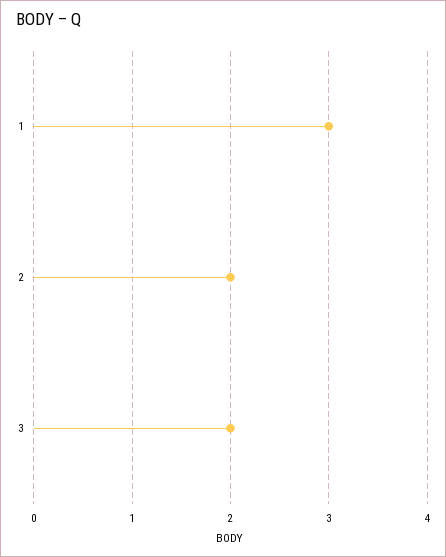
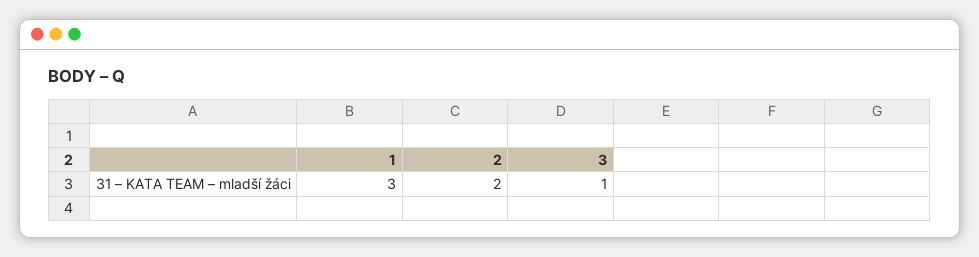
3: 2 -> 1

